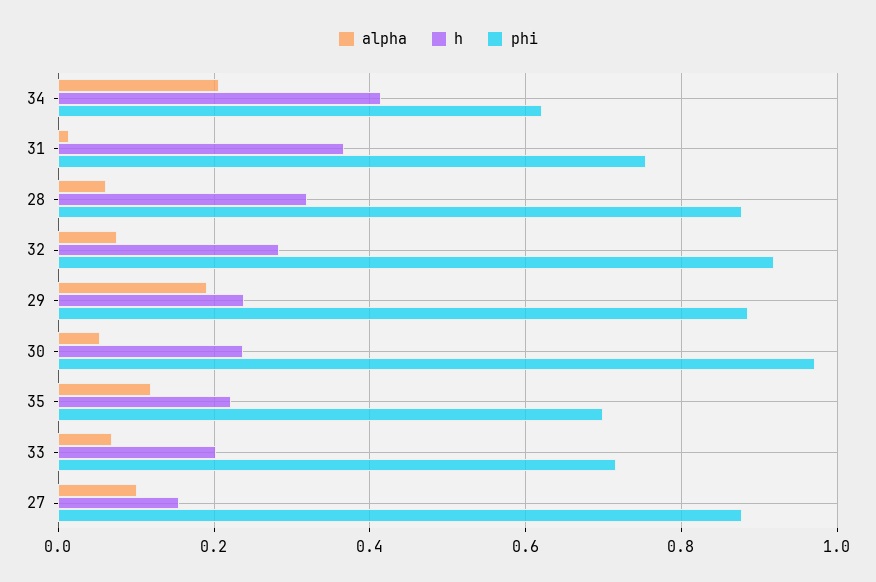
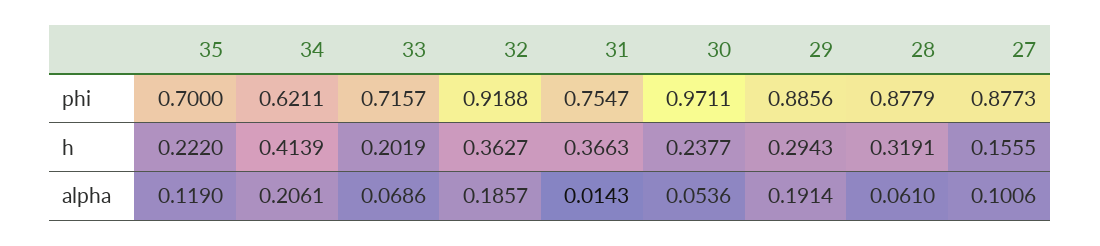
alpha, 32: 0.08 -> 0.1857
h, 32: 0.28 -> 0.3627
h, 29: 0.24 -> 0.2943

